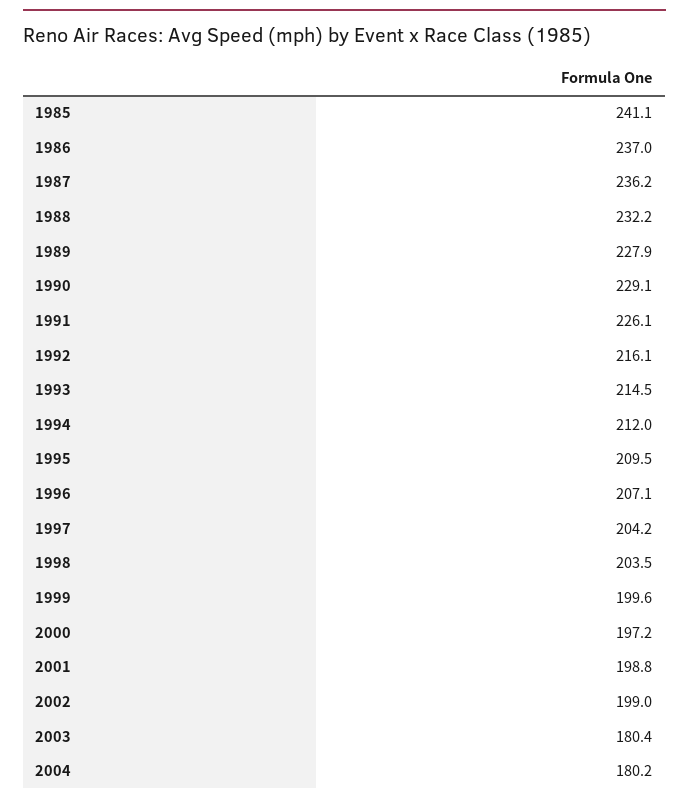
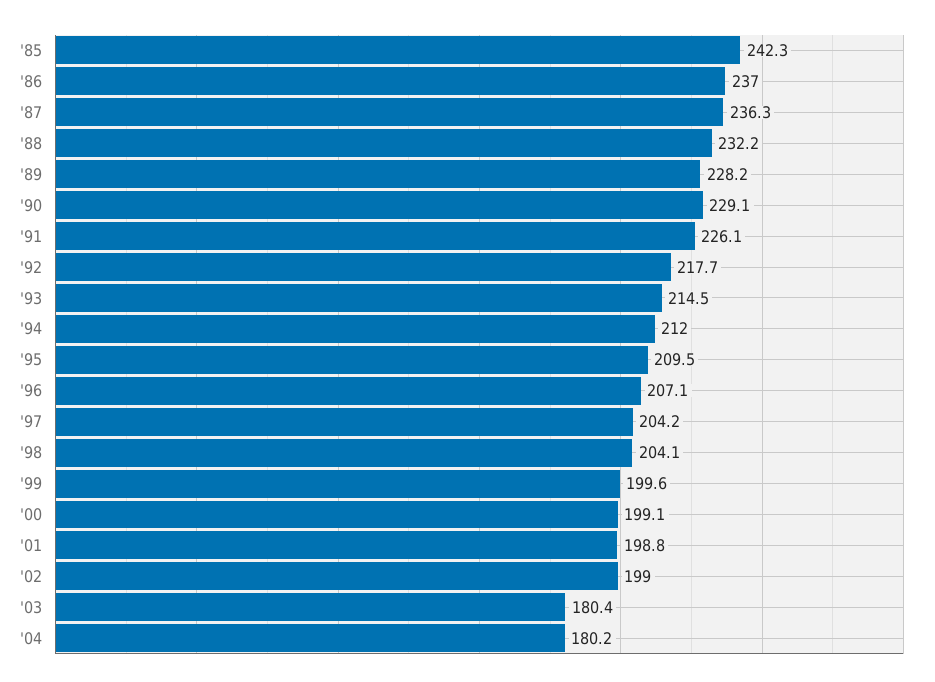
1985: 241.1 -> 242.3
1987: 236.2 -> 236.3
1989: 227.9 -> 228.2
1992: 216.1 -> 217.7
1998: 203.5 -> 204.1
2000: 197.2 -> 199.1

